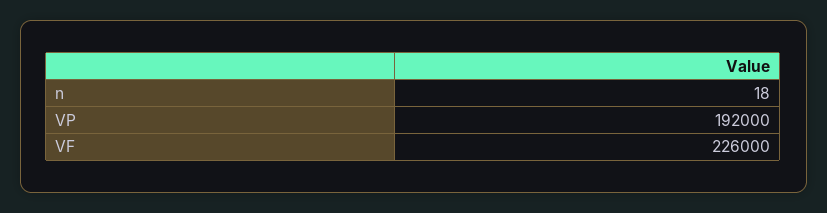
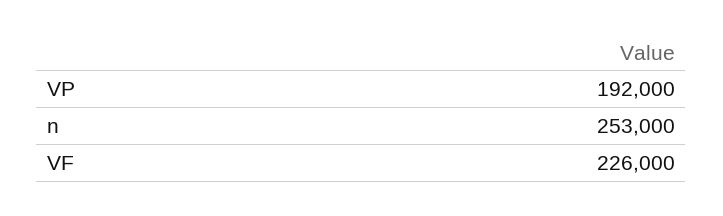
n: 18 -> 253000

